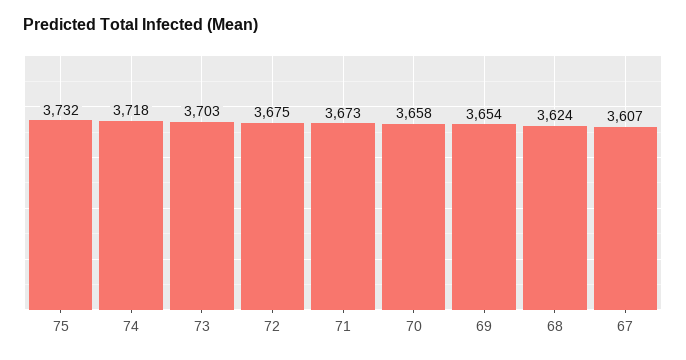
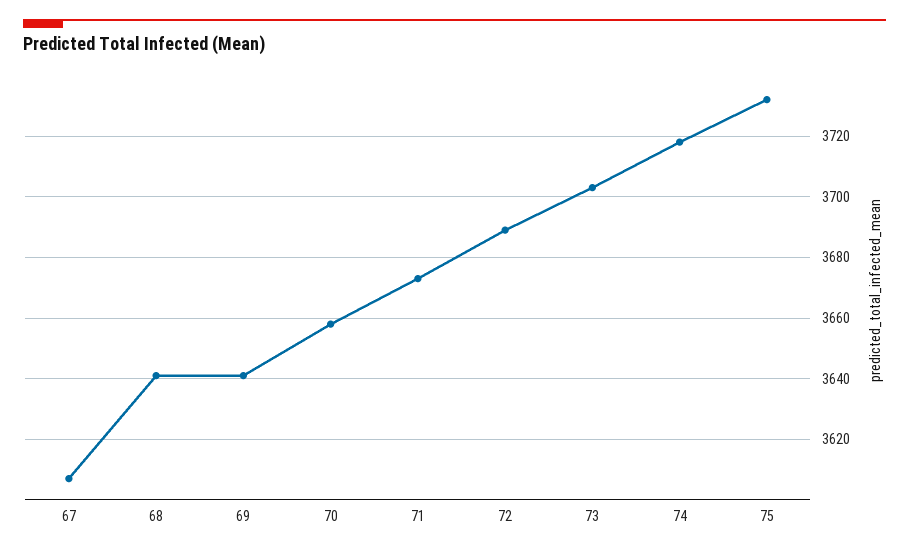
72: 3675 -> 3690
69: 3654 -> 3640
68: 3624 -> 3640

